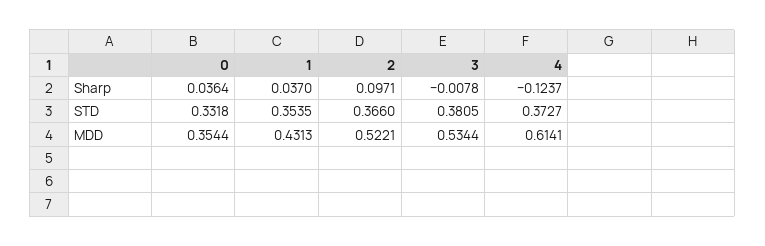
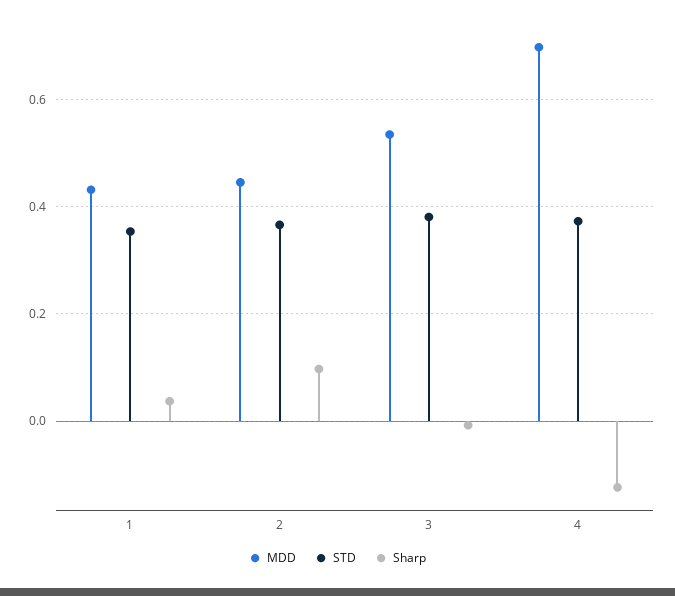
Sharp, 0: 0.0364 -> none
STD, 0: 0.3318 -> none
MDD, 0: 0.3544 -> none
MDD, 2: 0.5221 -> 0.44
MDD, 4: 0.6141 -> 0.7

